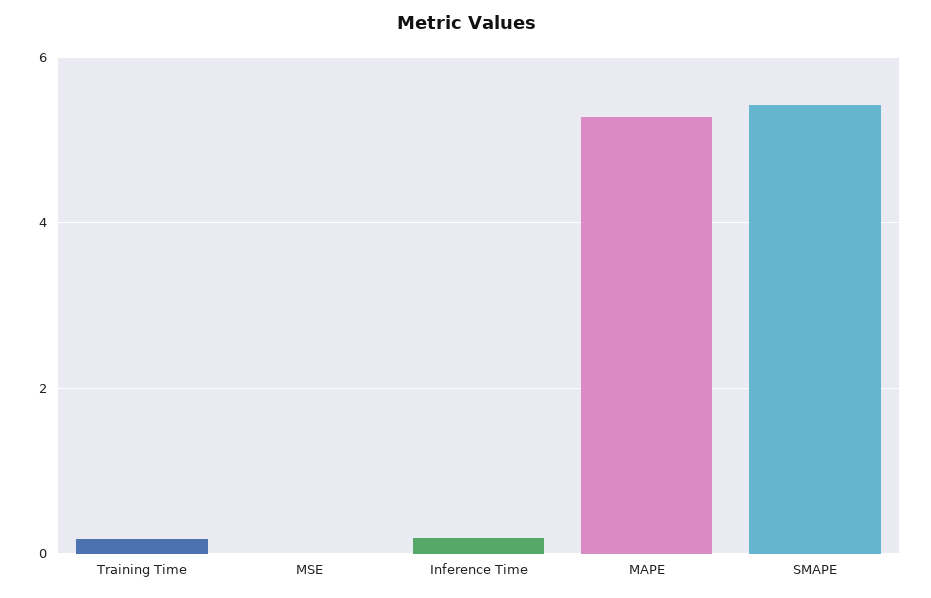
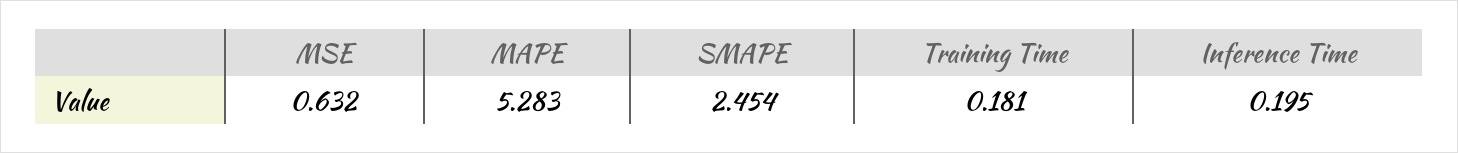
MSE: 0 -> 0.632
SMAPE: 5.4 -> 2.454

